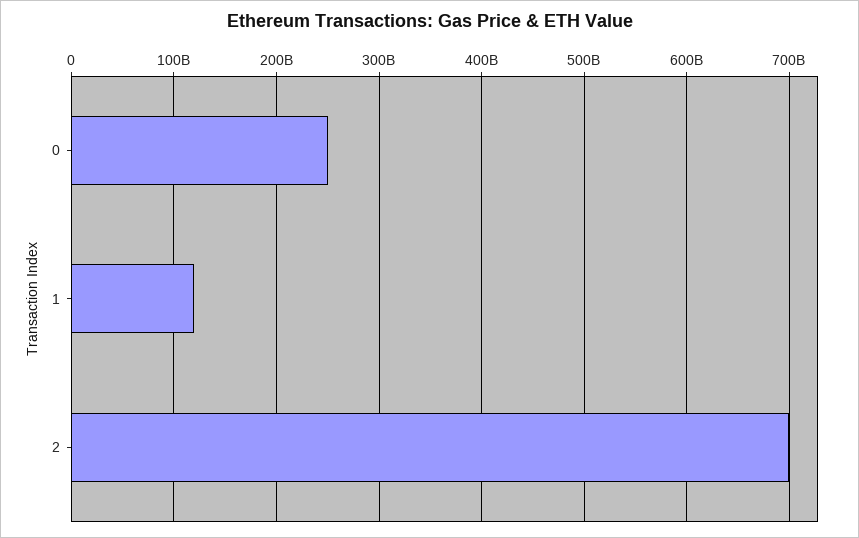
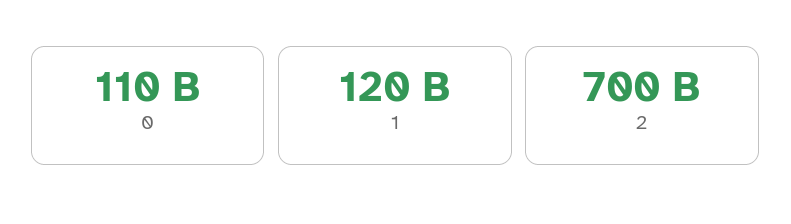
0: 250000000000 -> 110000000000

